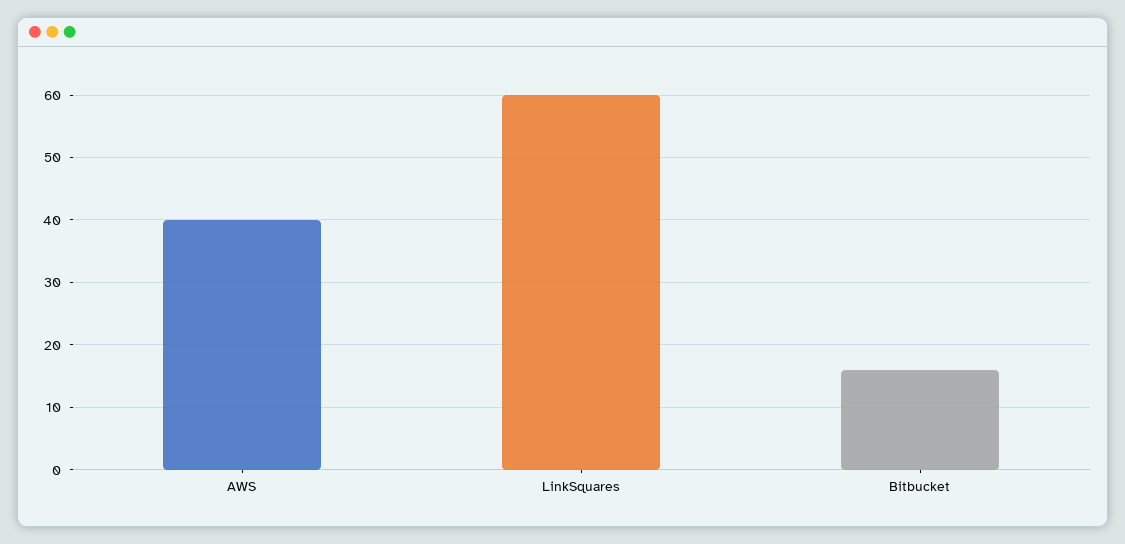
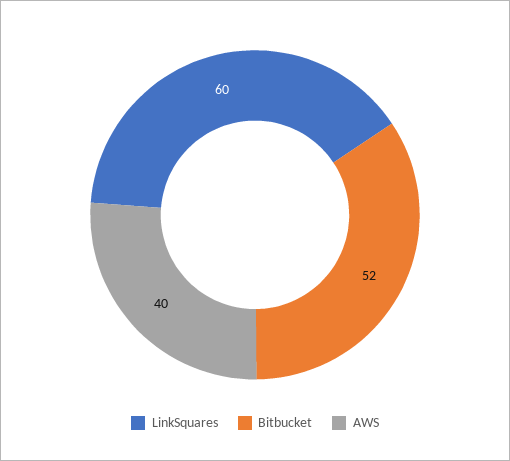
Bitbucket: 16 -> 52

